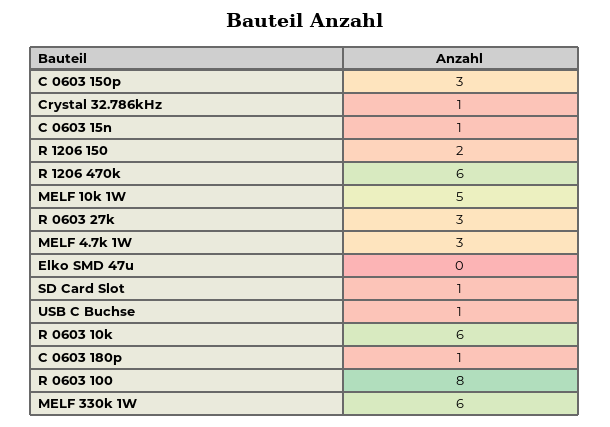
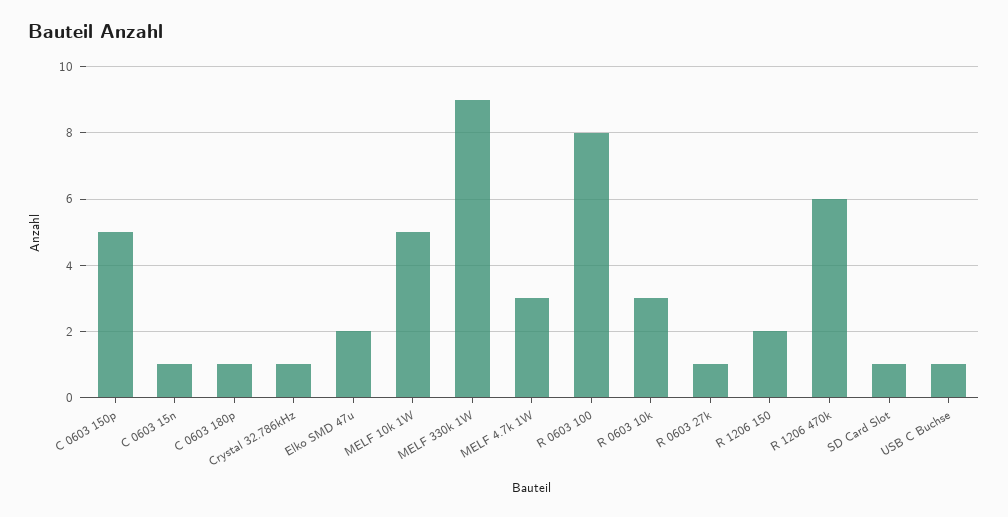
C 0603 150p: 3 -> 5
R 0603 27k: 3 -> 1
Elko SMD 47u: 0 -> 2
R 0603 10k: 6 -> 3
MELF 330k 1W: 6 -> 9

